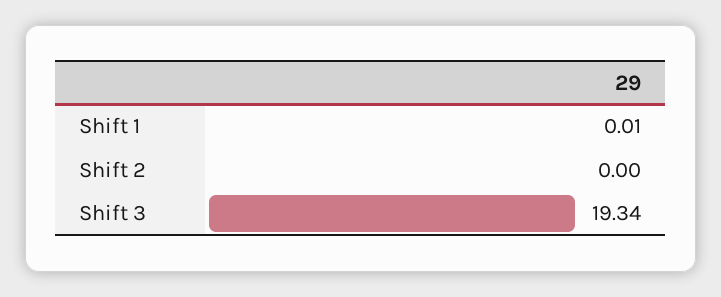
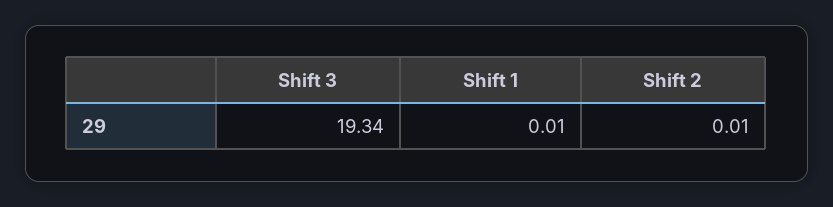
Shift 2: 0 -> 0.01

